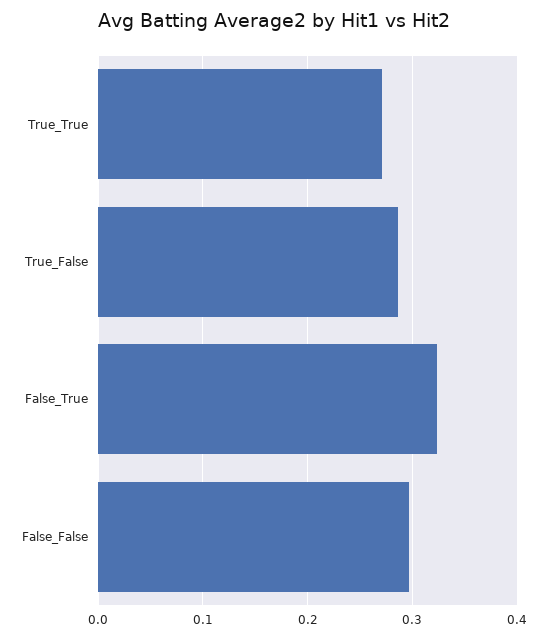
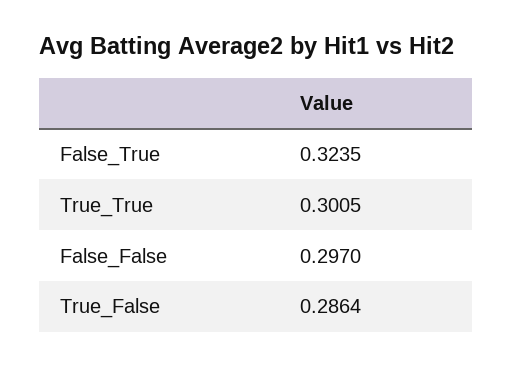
True_True: 0.27 -> 0.3005

